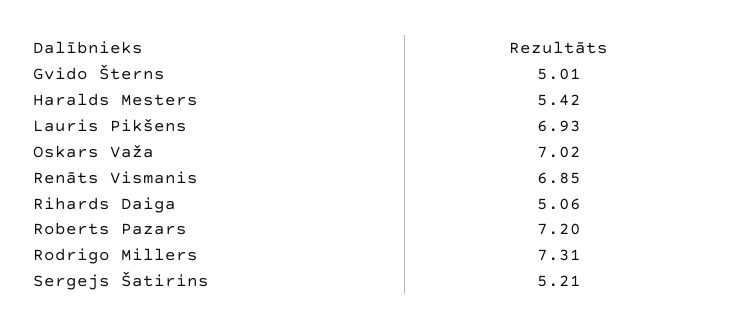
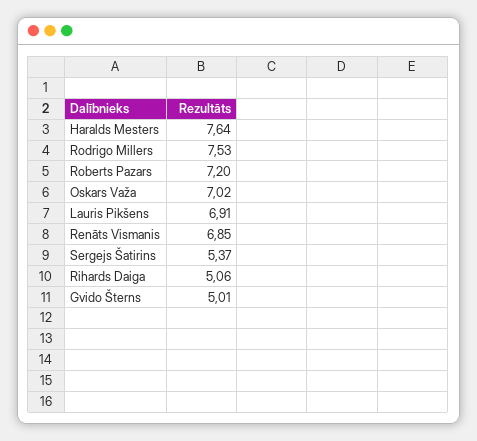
Haralds Mesters: 5.42 -> 7.64
Lauris Pikšens: 6.93 -> 6.91
Rodrigo Millers: 7.31 -> 7.53
Sergejs Šatirins: 5.21 -> 5.37

